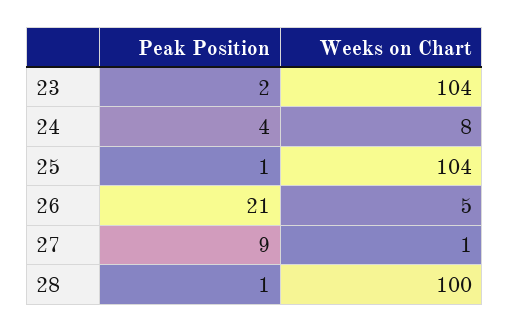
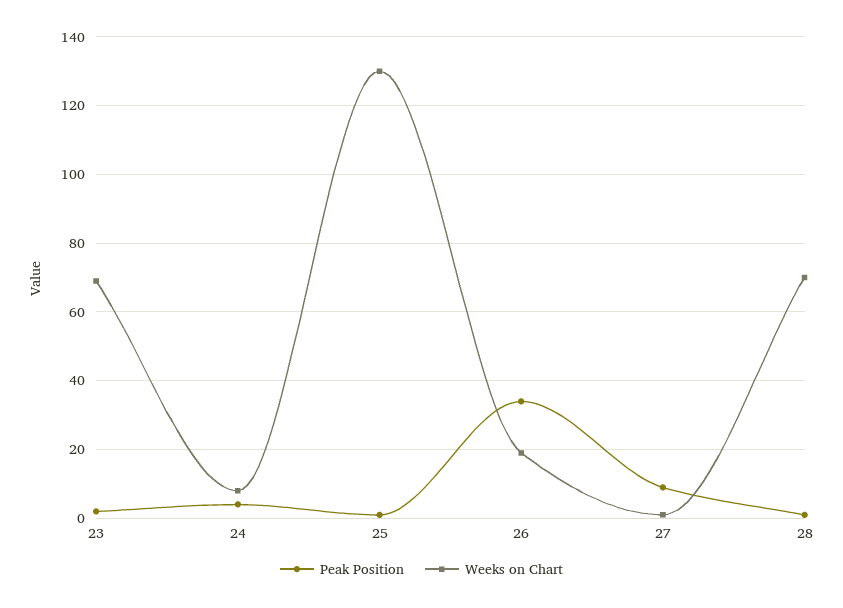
Weeks on Chart, 23: 104 -> 70
Weeks on Chart, 25: 104 -> 130
Peak Position, 26: 21 -> 35
Weeks on Chart, 26: 5 -> 20
Weeks on Chart, 28: 100 -> 70

